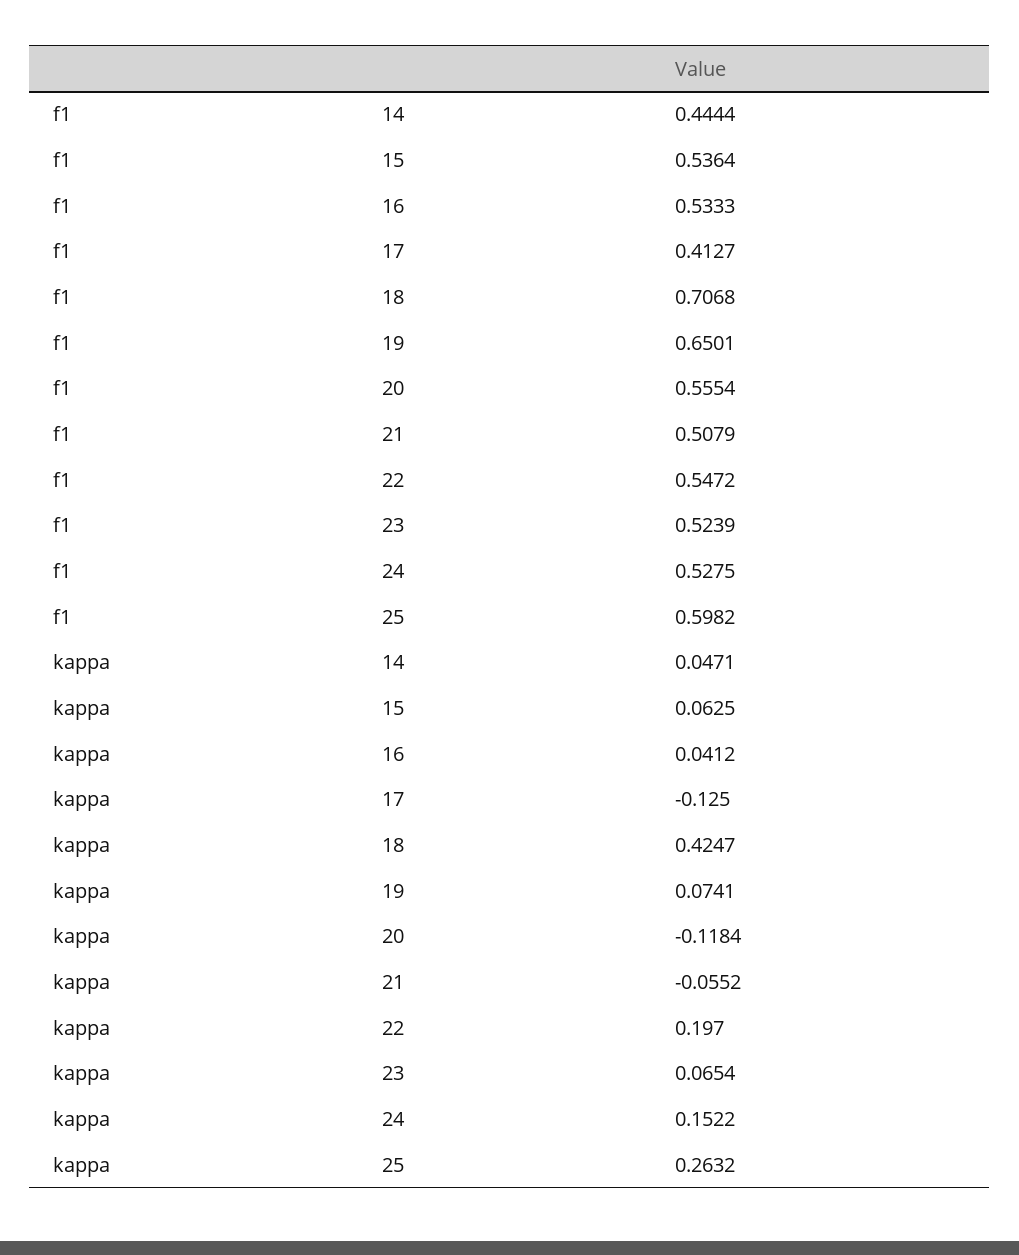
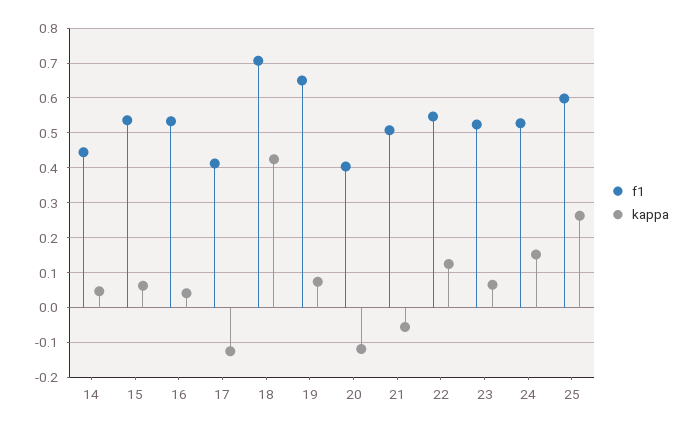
f1, 20: 0.5554 -> 0.4
kappa, 22: 0.197 -> 0.12

